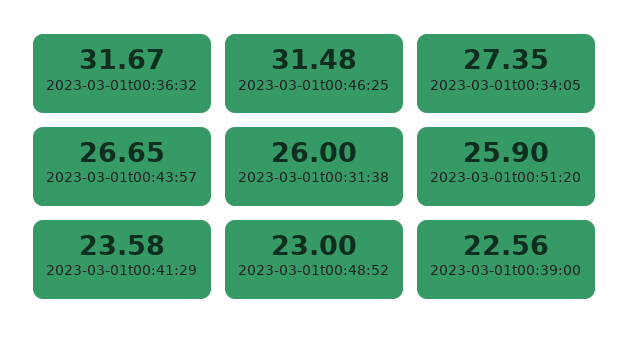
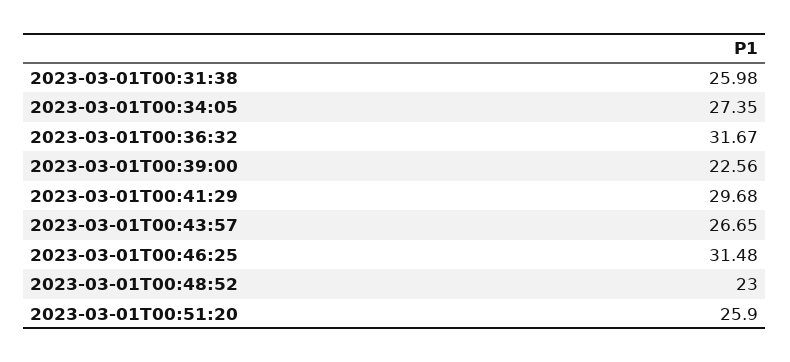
2023-03-01t00:31:38: 26 -> 25.98
2023-03-01t00:41:29: 23.58 -> 29.68

